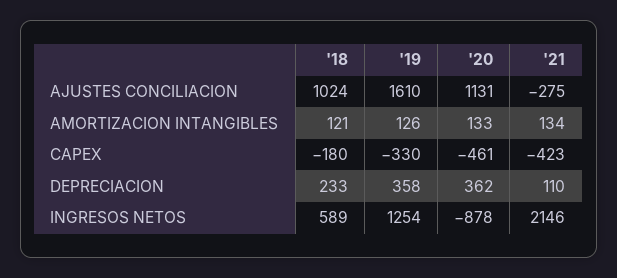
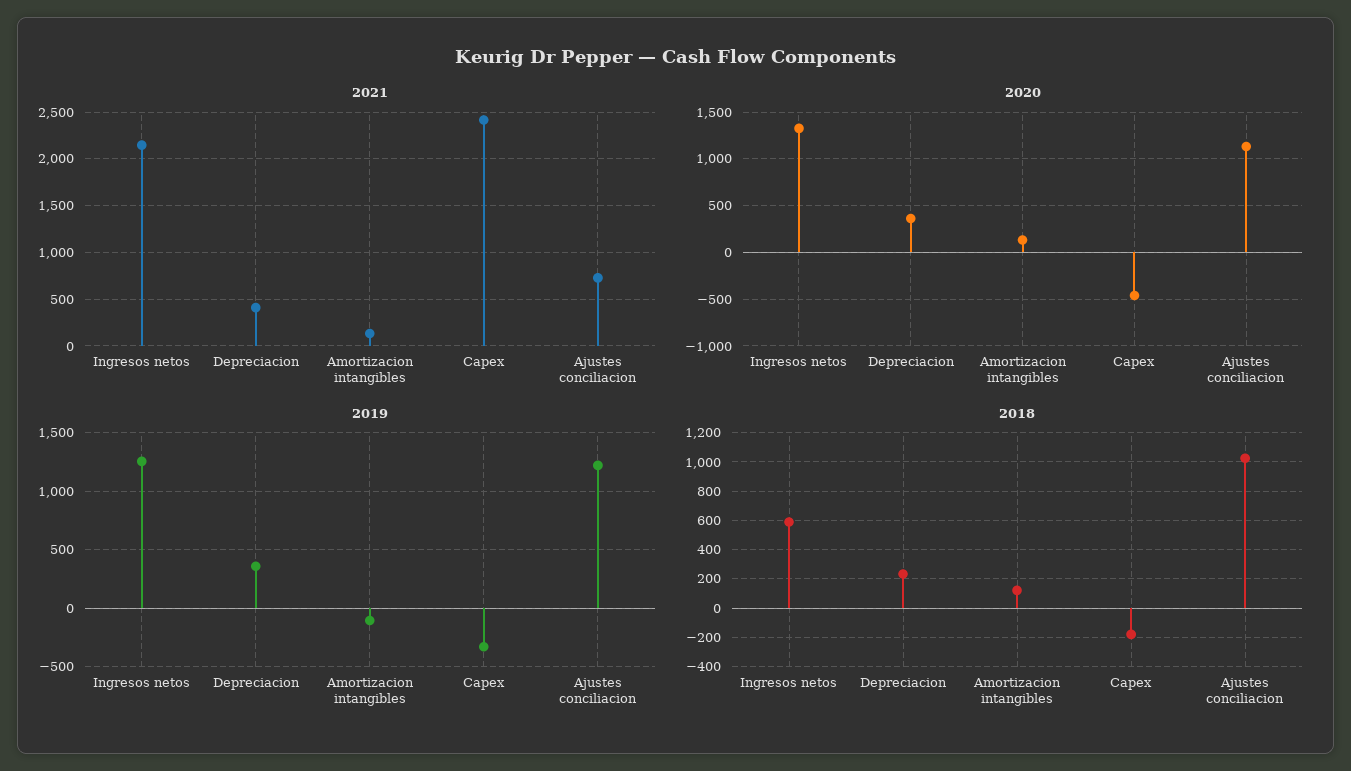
'19, AJUSTES CONCILIACION: 1610 -> 1200
'21, AJUSTES CONCILIACION: -275 -> 700
'19, AMORTIZACION INTANGIBLES: 126 -> -100
'21, CAPEX: -423 -> 2400
'21, DEPRECIACION: 110 -> 400
'20, INGRESOS NETOS: -878 -> 1300

